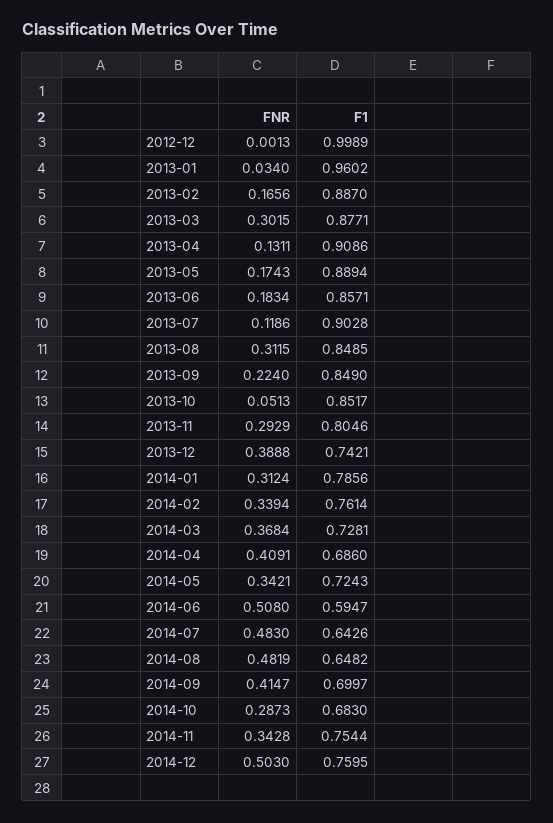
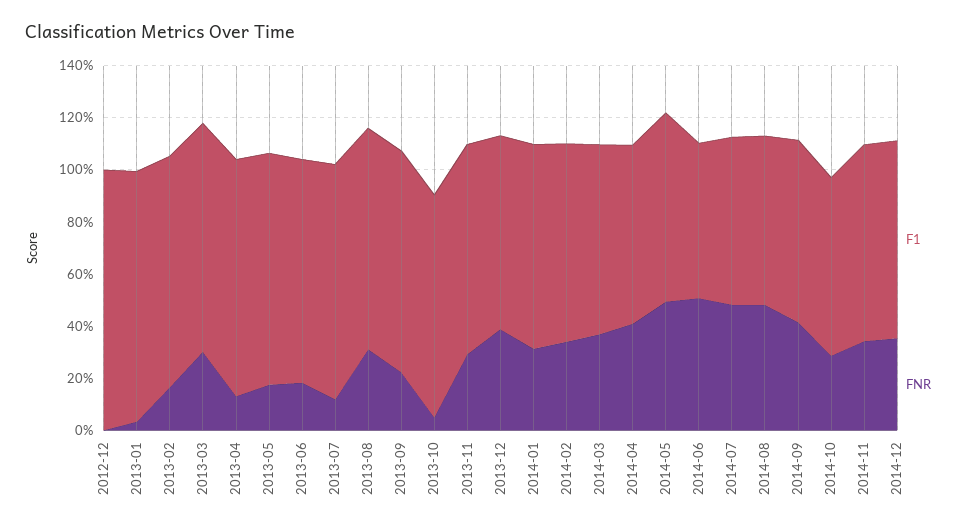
FNR, 2014-05: 0.3421 -> 0.5
FNR, 2014-12: 0.503 -> 0.35

